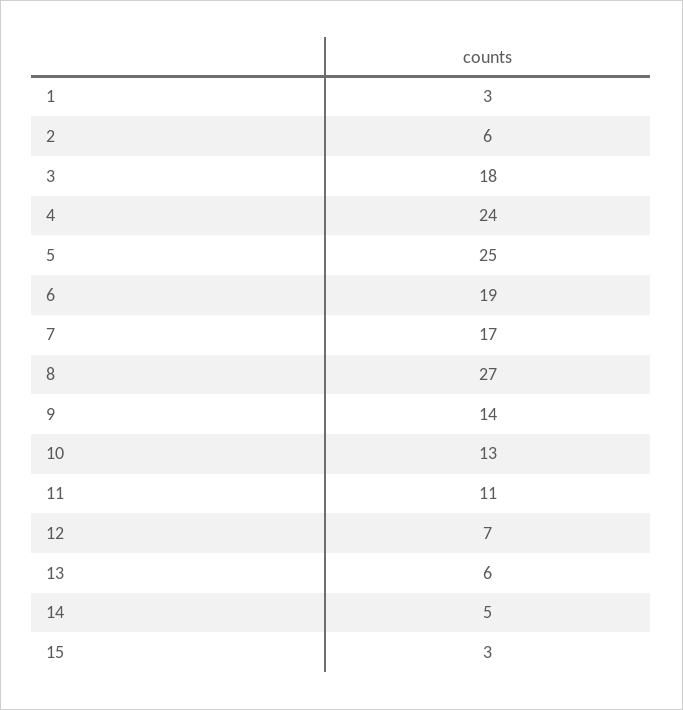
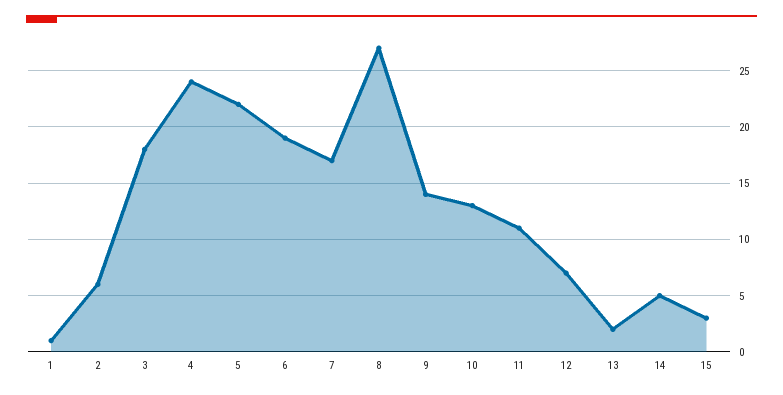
1: 3 -> 1
5: 25 -> 22
13: 6 -> 2

